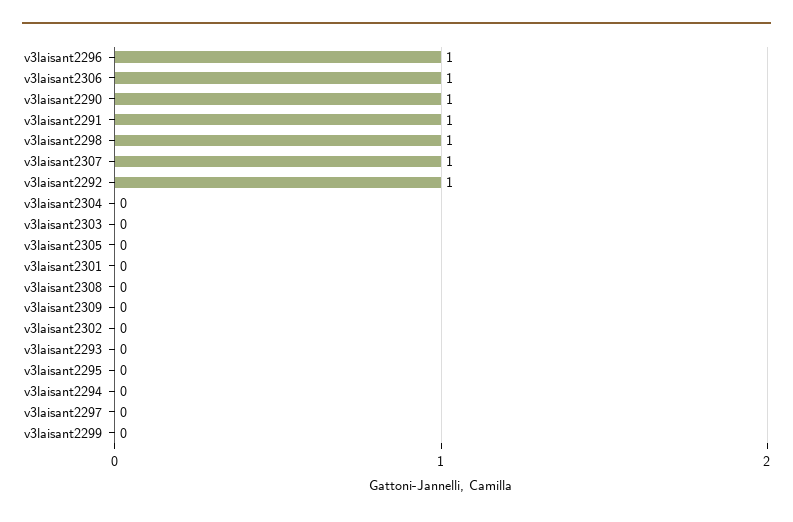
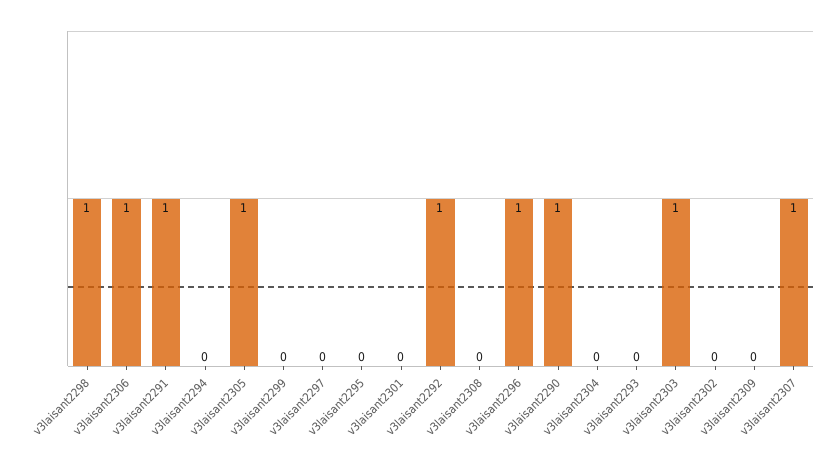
v3laisant2303: 0 -> 1
v3laisant2305: 0 -> 1

